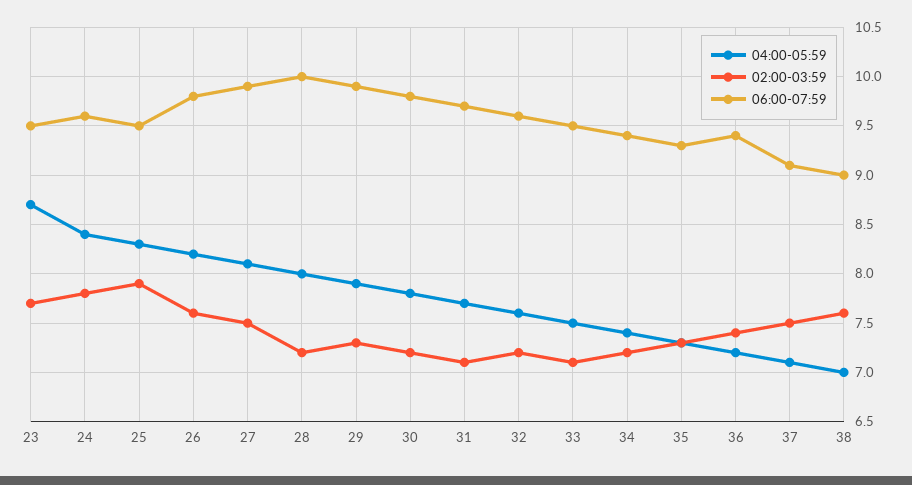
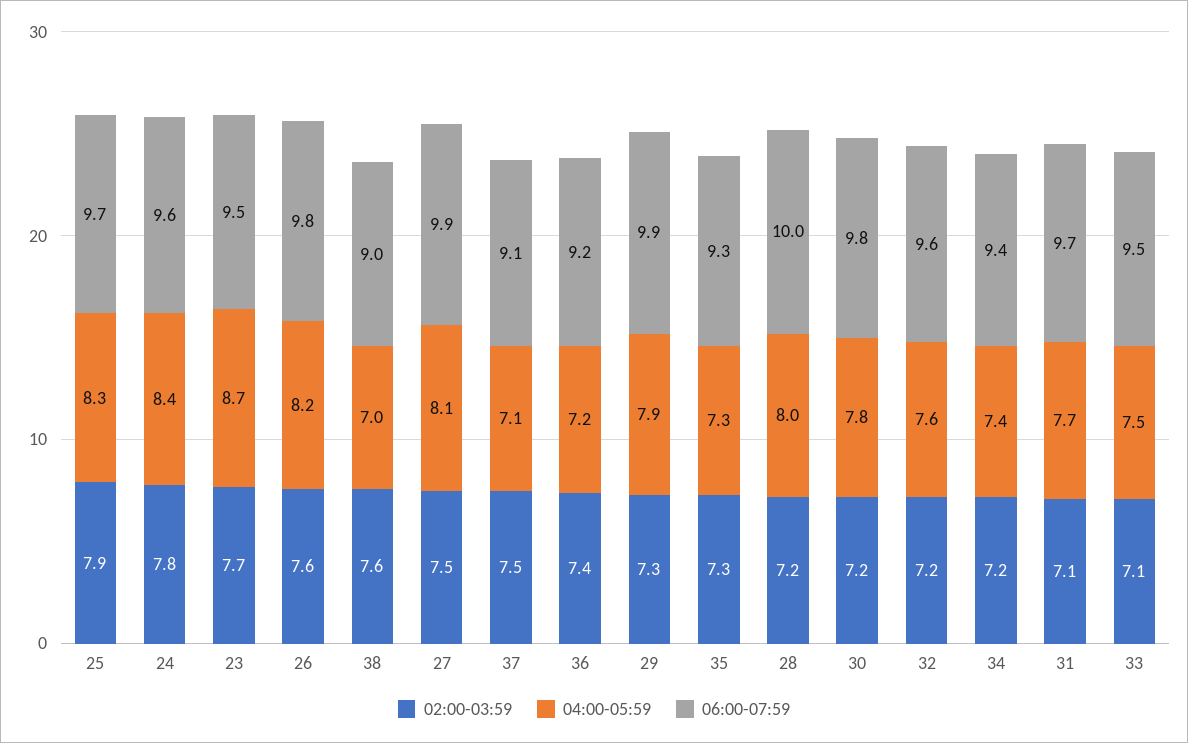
06:00-07:59, 25: 9.5 -> 9.7
06:00-07:59, 36: 9.4 -> 9.2

